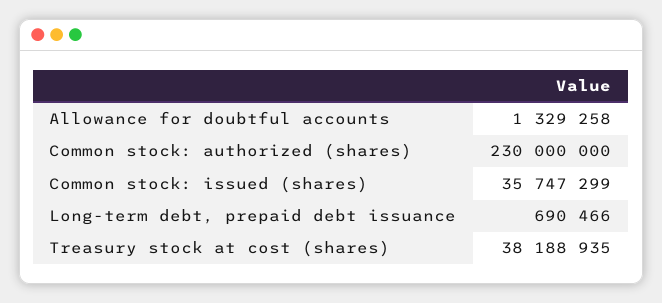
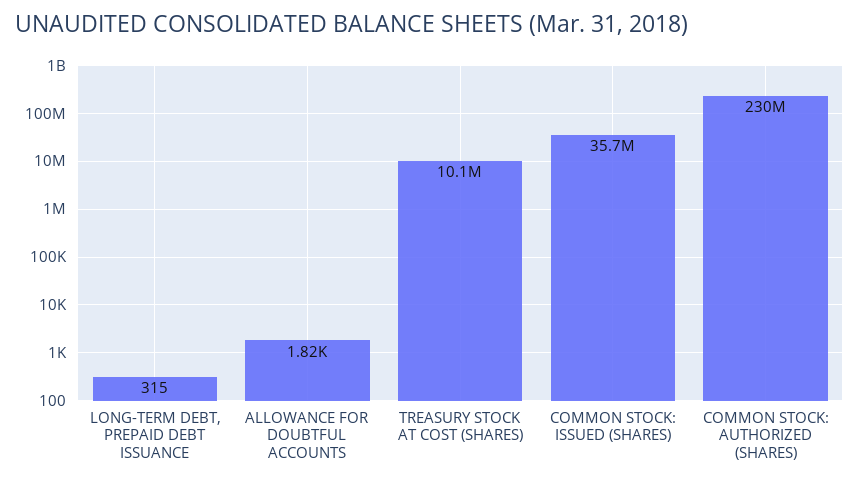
Allowance for doubtful accounts: 1329258 -> 1820
Long-term debt, prepaid debt issuance: 690466 -> 315
Treasury stock at cost (shares): 38188935 -> 10100000

